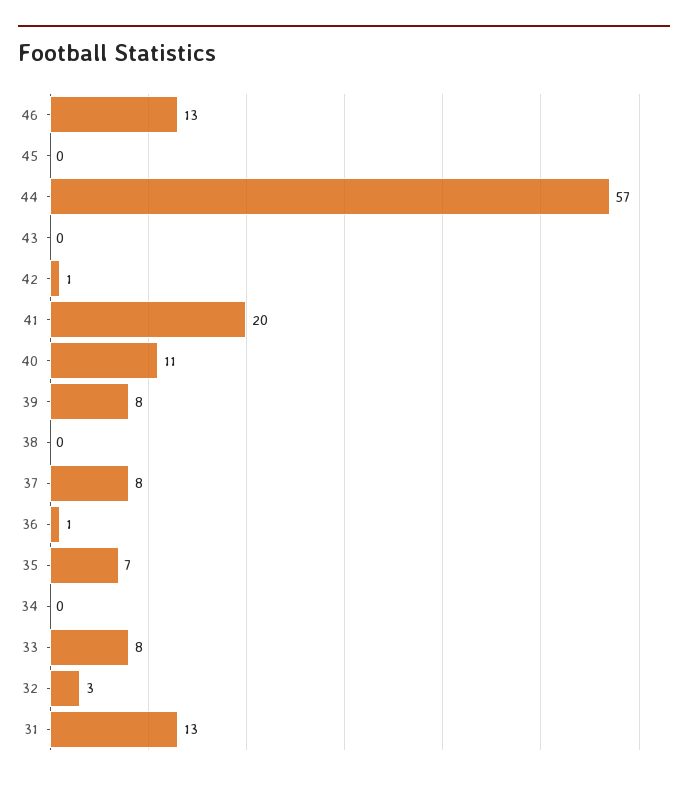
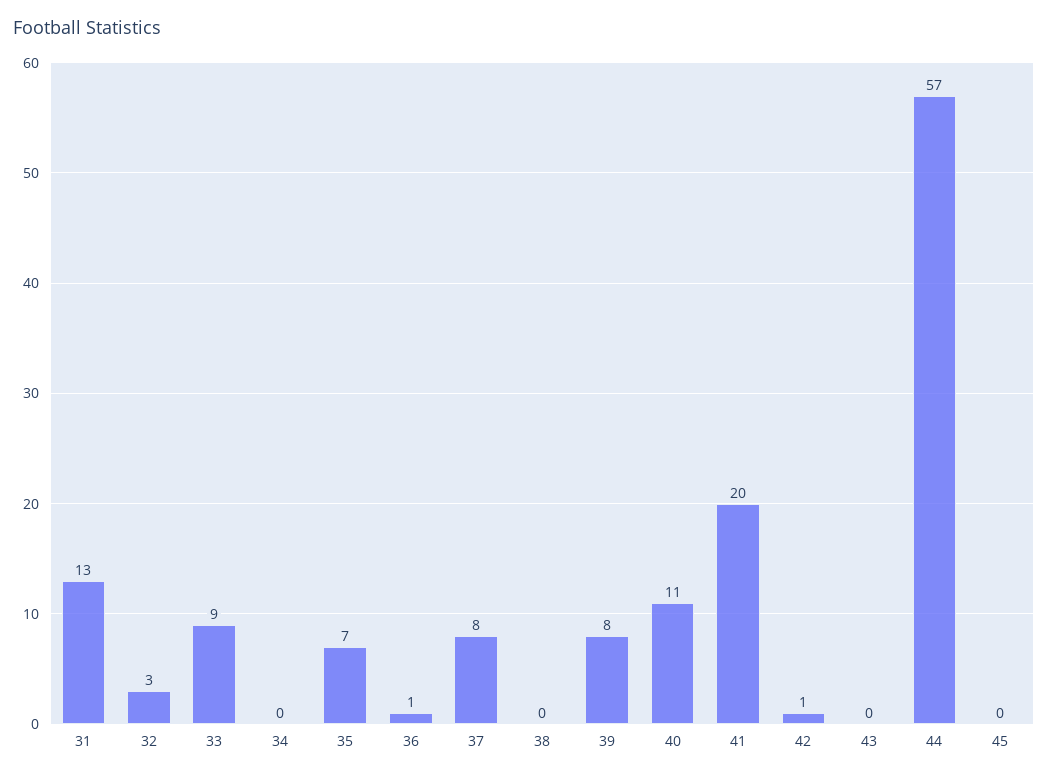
46: 13 -> none
33: 8 -> 9

